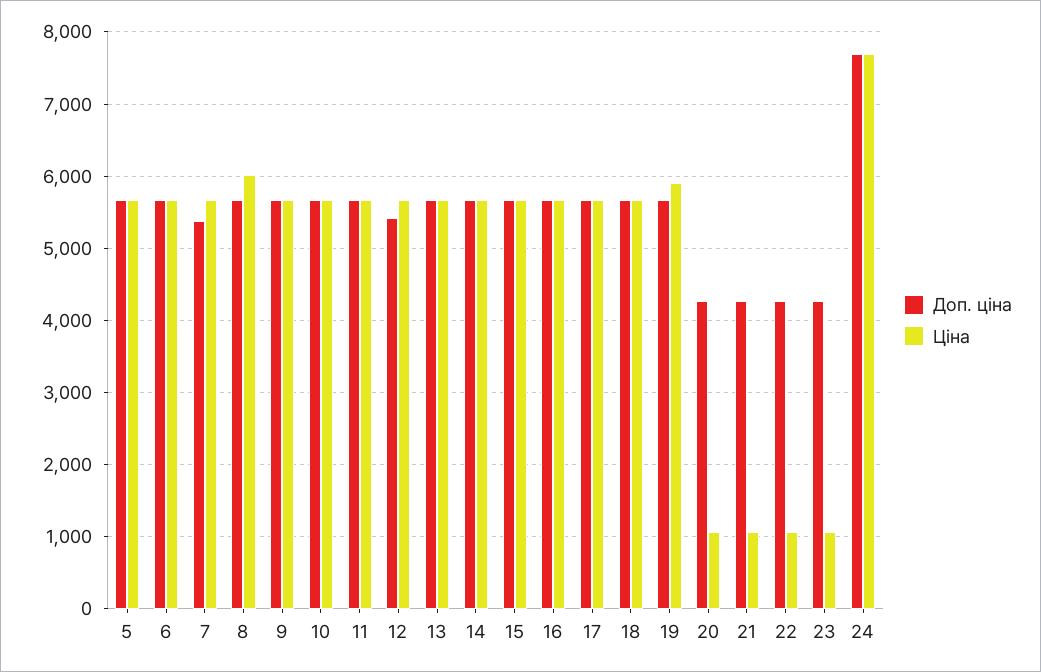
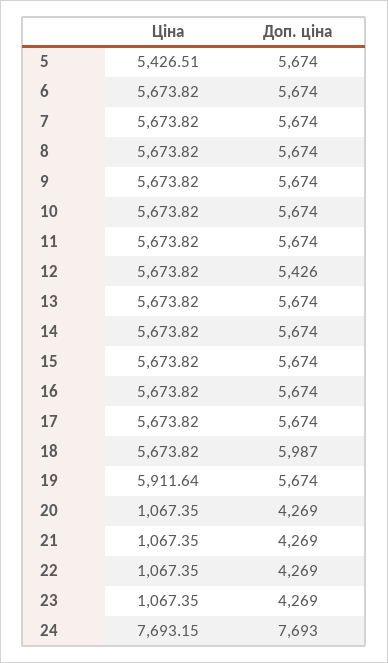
Ціна, 5: 5700 -> 5426.51
Доп. ціна, 7: 5400 -> 5674
Ціна, 8: 6000 -> 5673.82
Доп. ціна, 18: 5700 -> 5987

